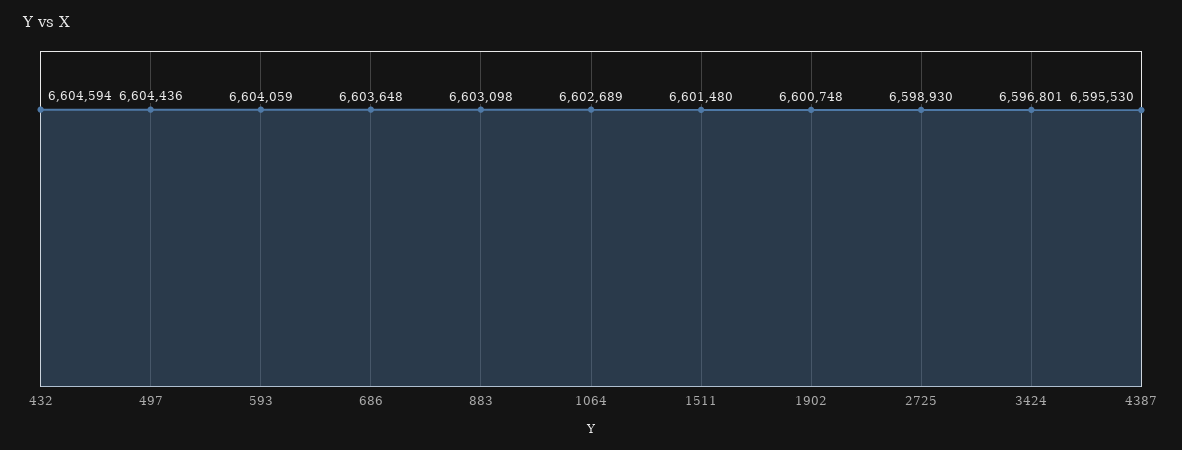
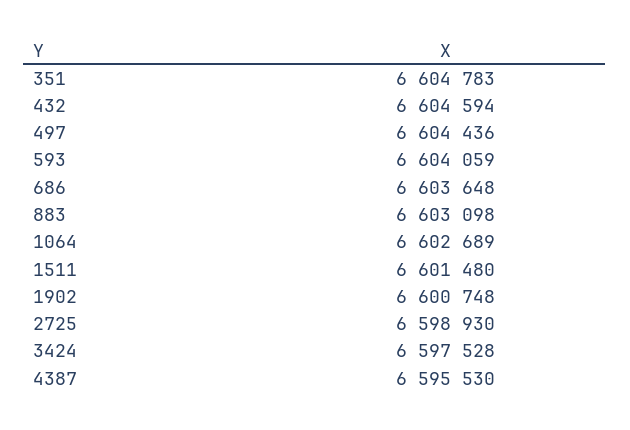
3424: 6596801 -> 6597528
351: none -> 6604783

